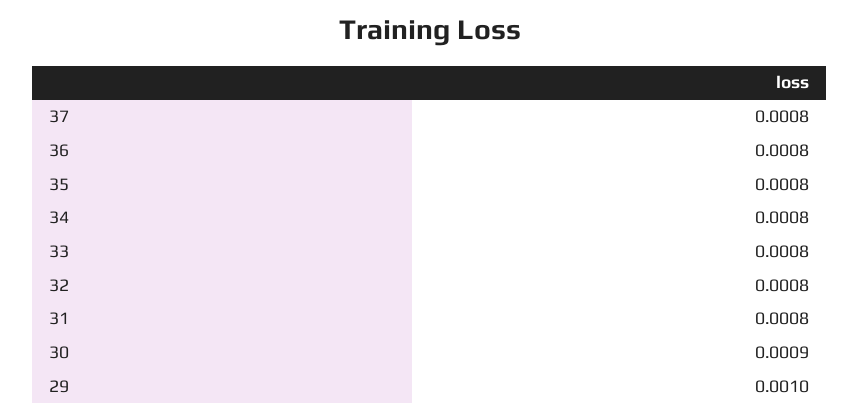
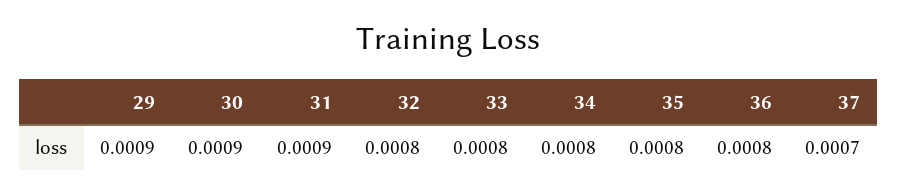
37: 0.0008 -> 0.0007
31: 0.0008 -> 0.0009
29: 0.001 -> 0.0009

